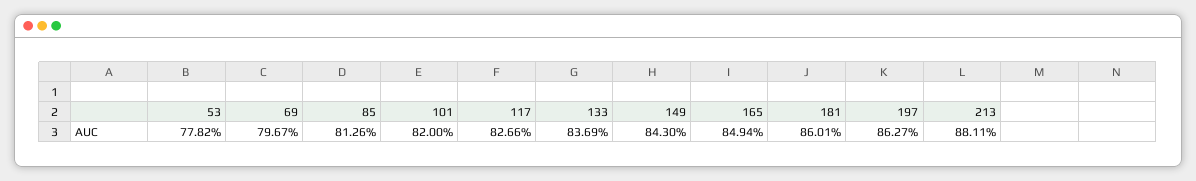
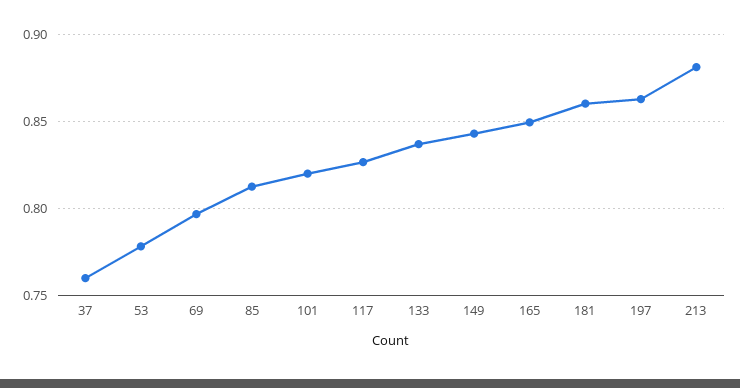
37: none -> 0.76

